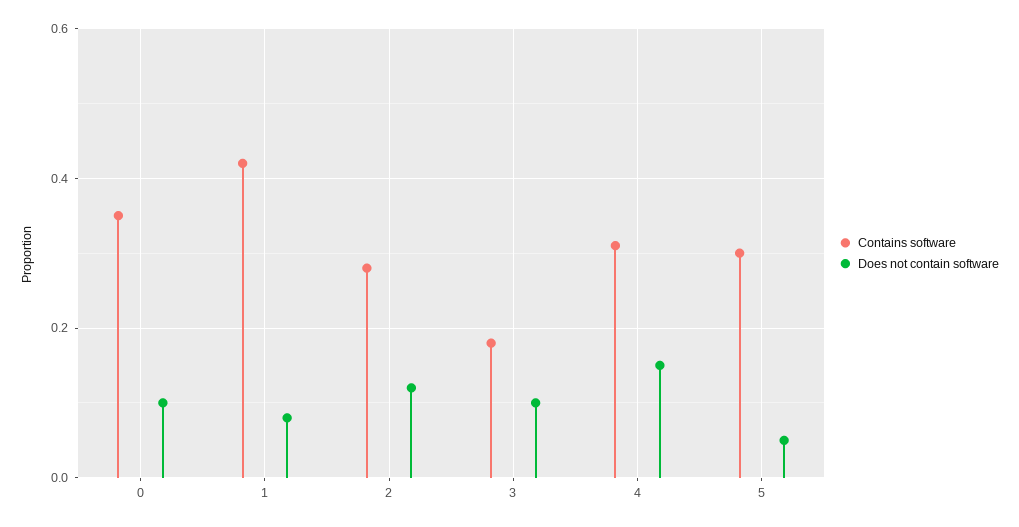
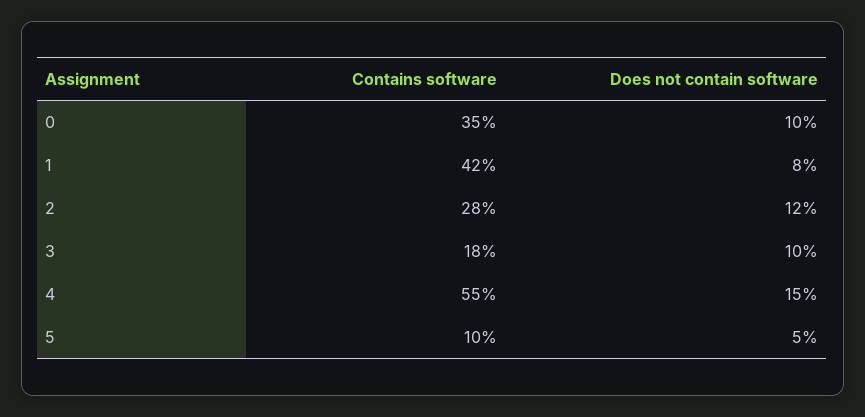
Contains software, 4: 0.3 -> 0.55
Contains software, 5: 0.3 -> 0.1

